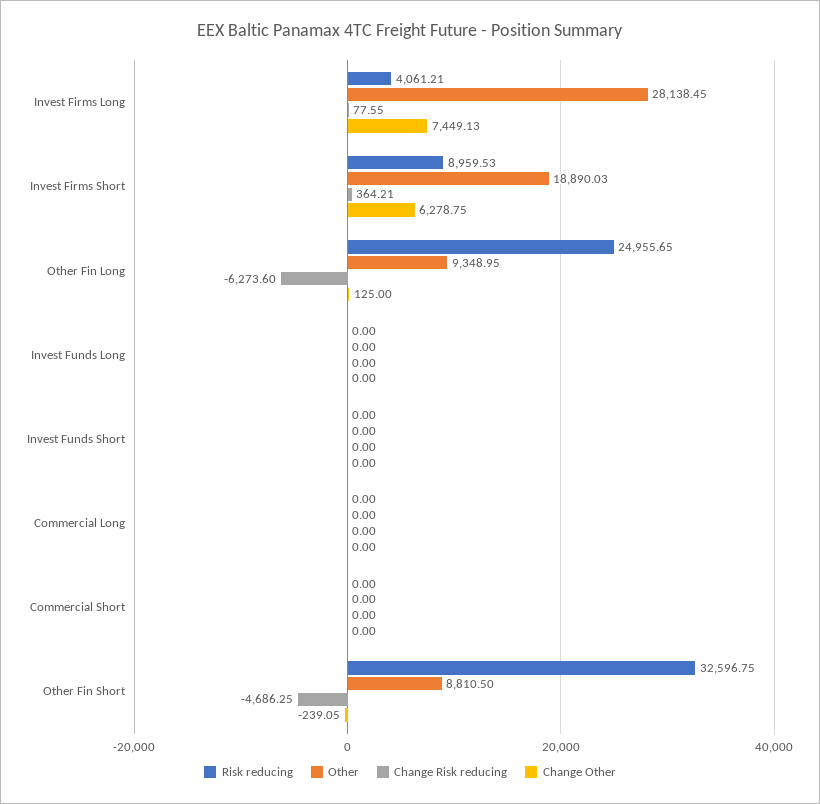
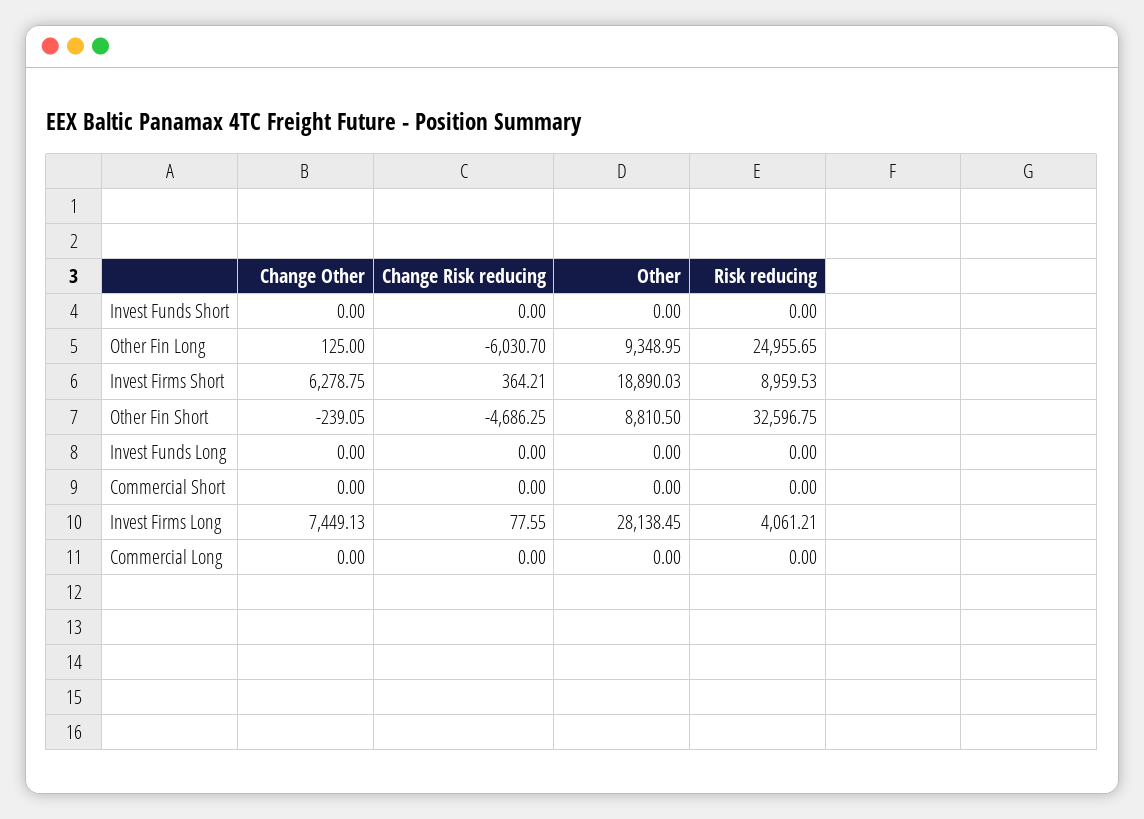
Change Risk reducing, Other Fin Long: -6273.6 -> -6030.7

